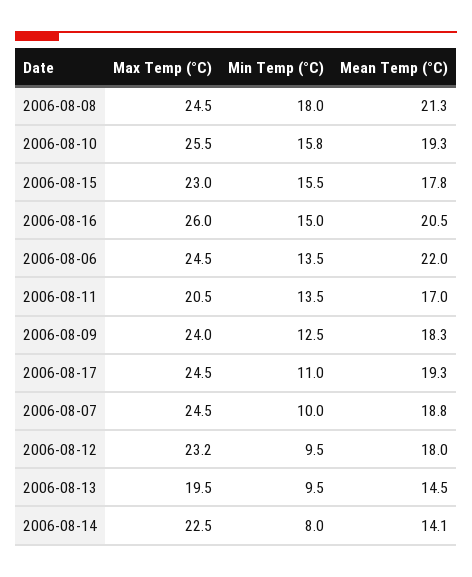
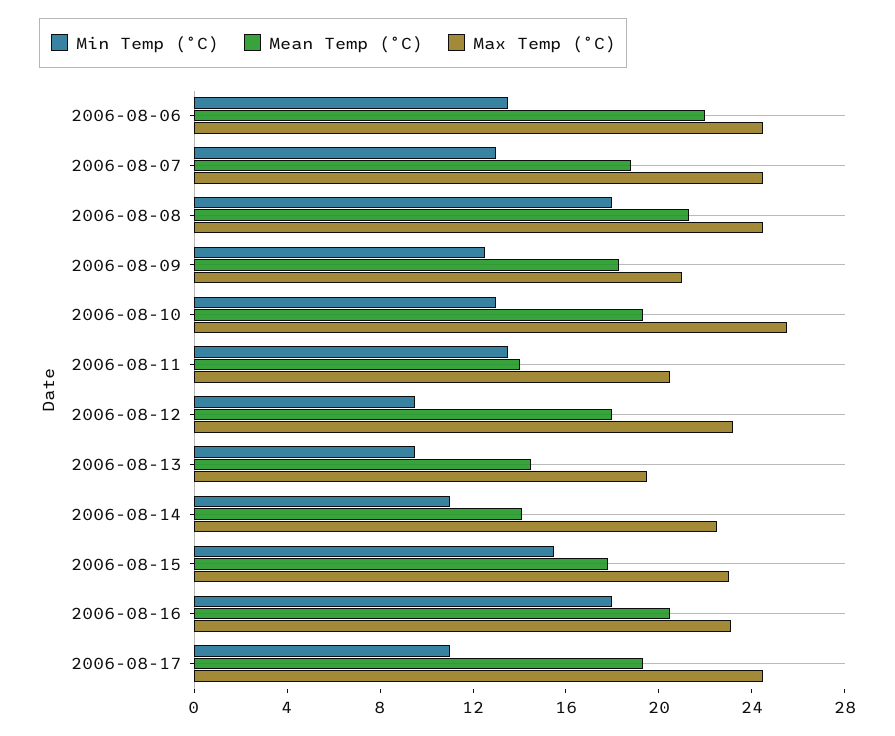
Min Temp (°C), 2006-08-10: 15.8 -> 13
Max Temp (°C), 2006-08-16: 26 -> 23
Min Temp (°C), 2006-08-16: 15 -> 18
Mean Temp (°C), 2006-08-11: 17 -> 14
Max Temp (°C), 2006-08-09: 24 -> 21
Min Temp (°C), 2006-08-07: 10 -> 13
Min Temp (°C), 2006-08-14: 8 -> 11

